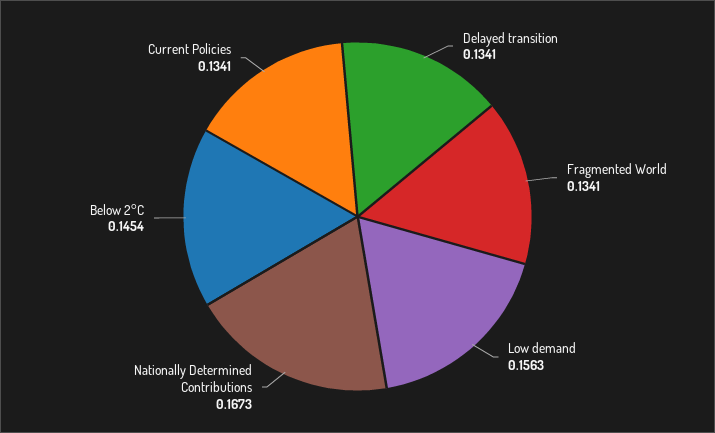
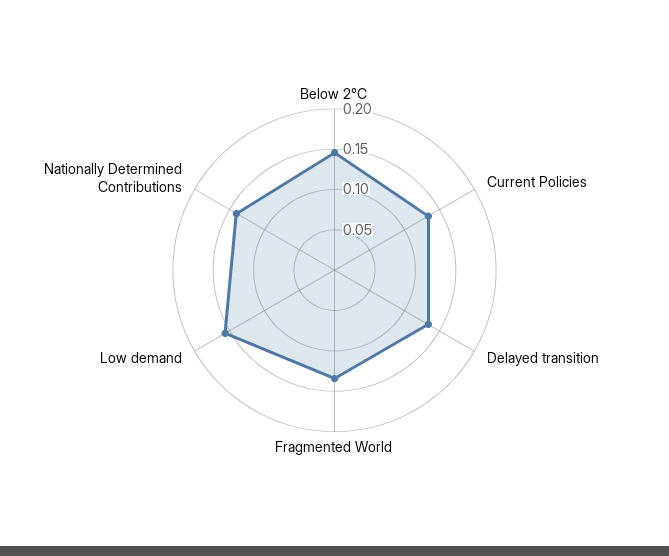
Nationally Determined Contributions: 0.1673 -> 0.14

